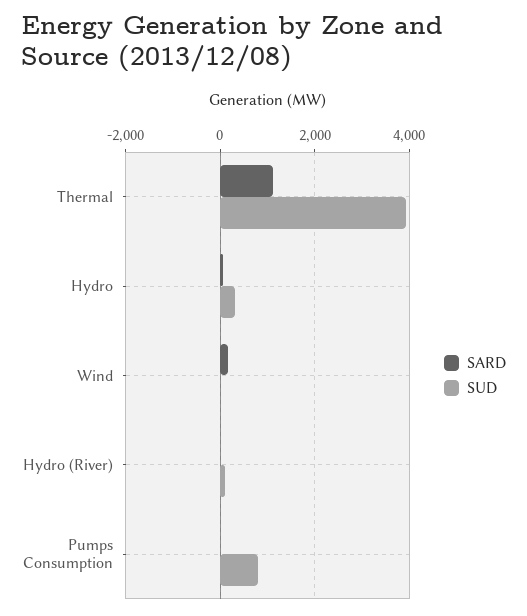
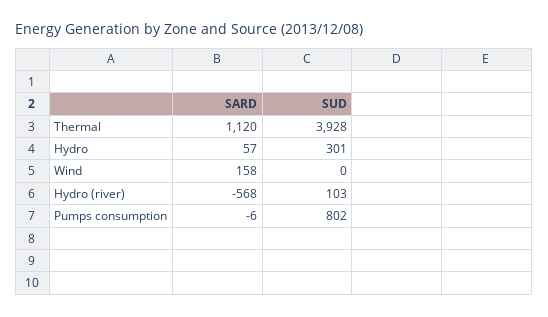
SARD, Hydro (River): 0 -> -568

